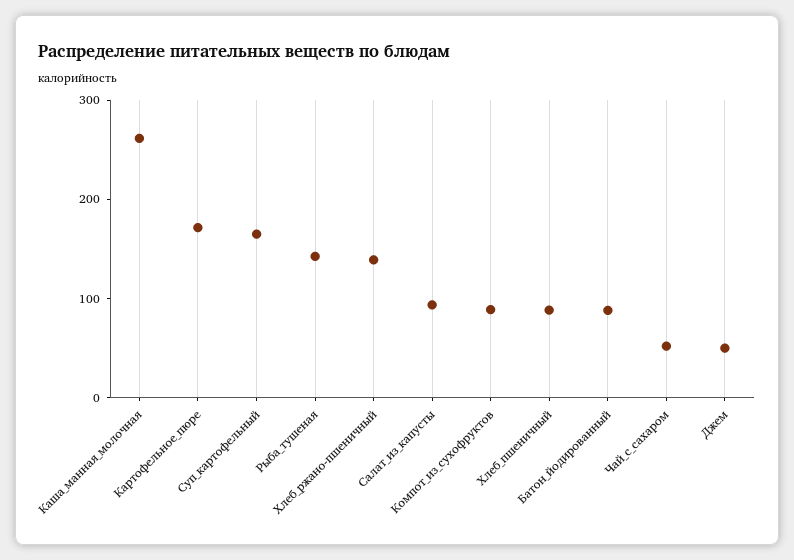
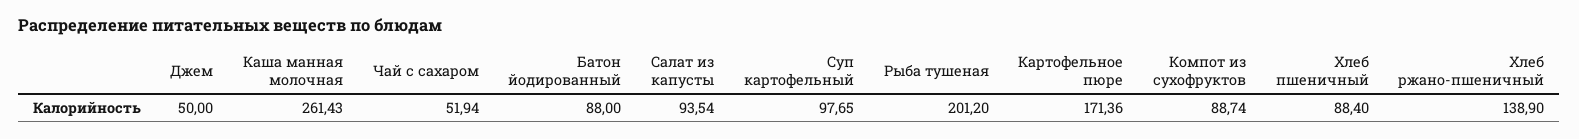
Суп_картофельный: 160 -> 97.65
Рыба_тушеная: 140 -> 201.2

